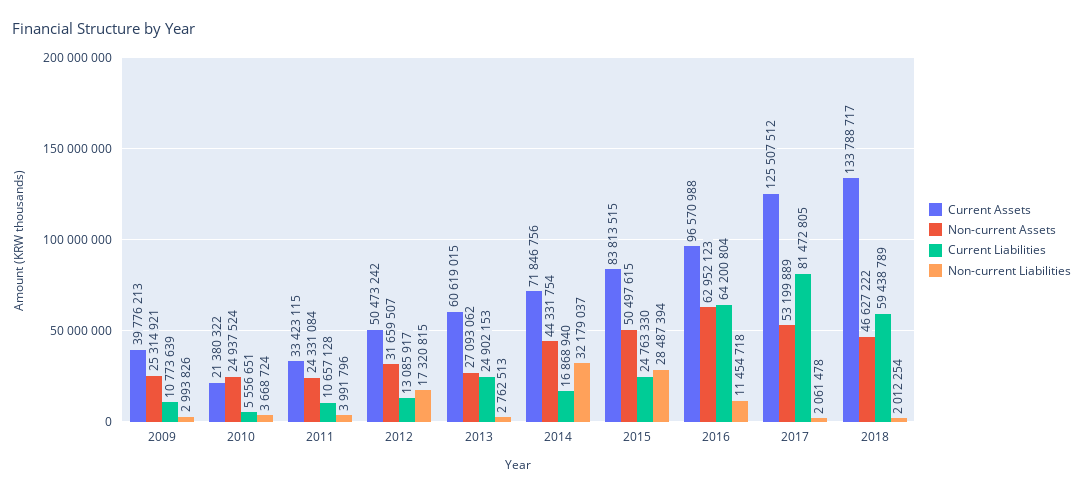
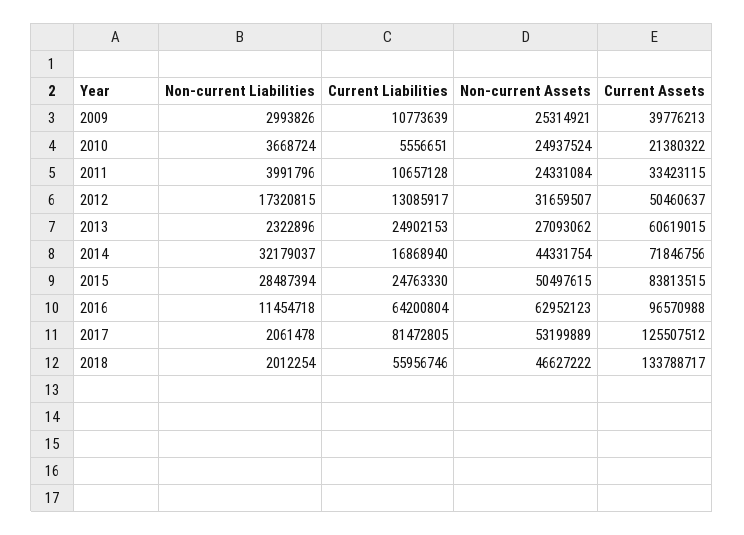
Current Assets, 2012: 50473242 -> 50460637
Non-current Liabilities, 2013: 2762513 -> 2322896
Current Liabilities, 2018: 59438789 -> 55956746

